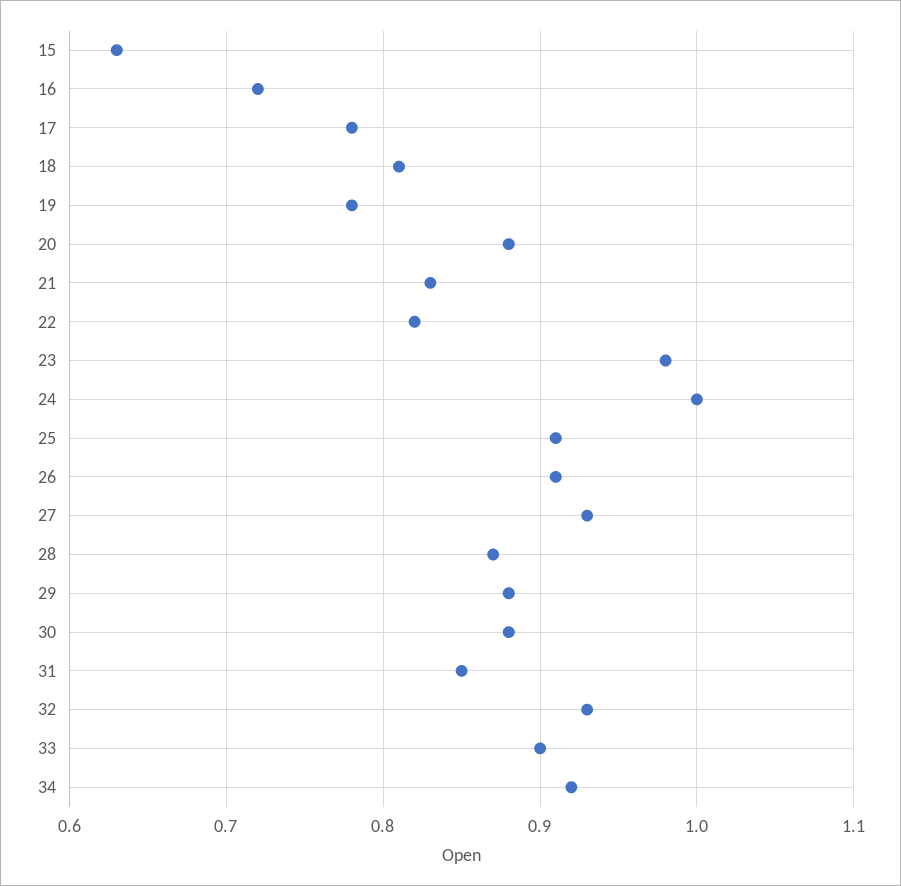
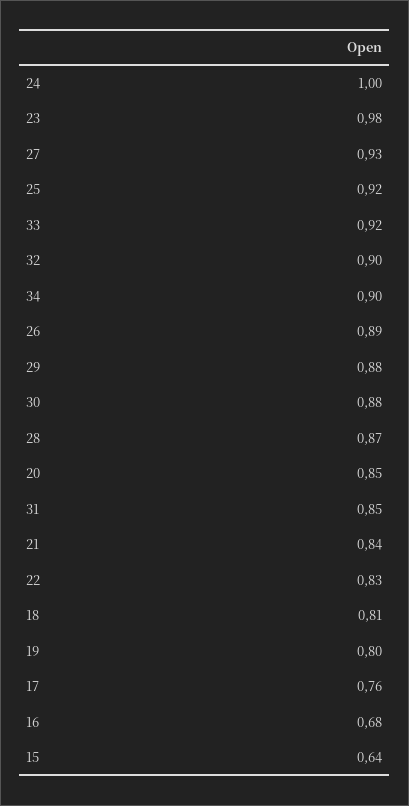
15: 0.63 -> 0.64
16: 0.72 -> 0.68
17: 0.78 -> 0.76
19: 0.78 -> 0.8
20: 0.88 -> 0.85
21: 0.83 -> 0.84
22: 0.82 -> 0.83
25: 0.91 -> 0.92
26: 0.91 -> 0.89
32: 0.93 -> 0.9
33: 0.9 -> 0.92
34: 0.92 -> 0.9

